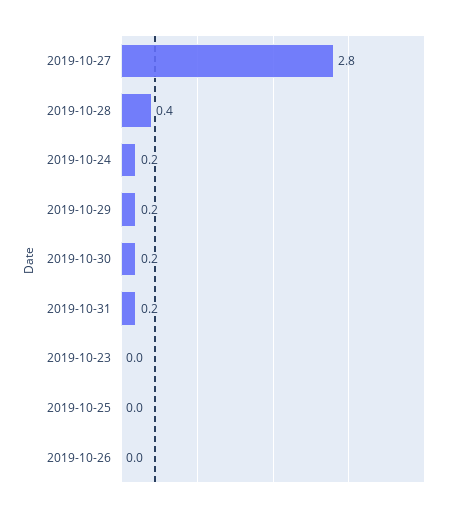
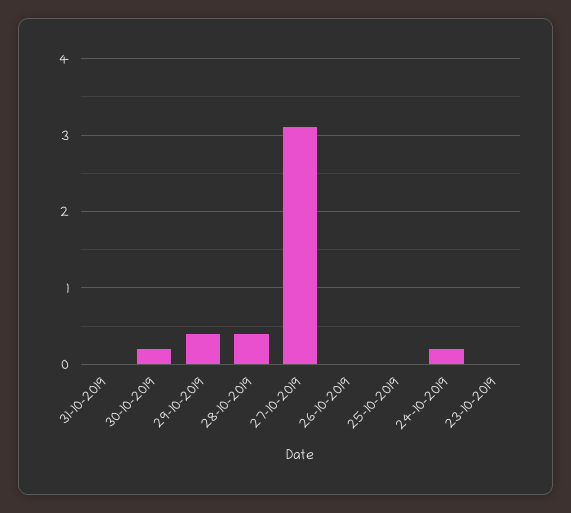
2019-10-27: 2.8 -> 3.1
2019-10-29: 0.2 -> 0.4
2019-10-31: 0.2 -> 0

